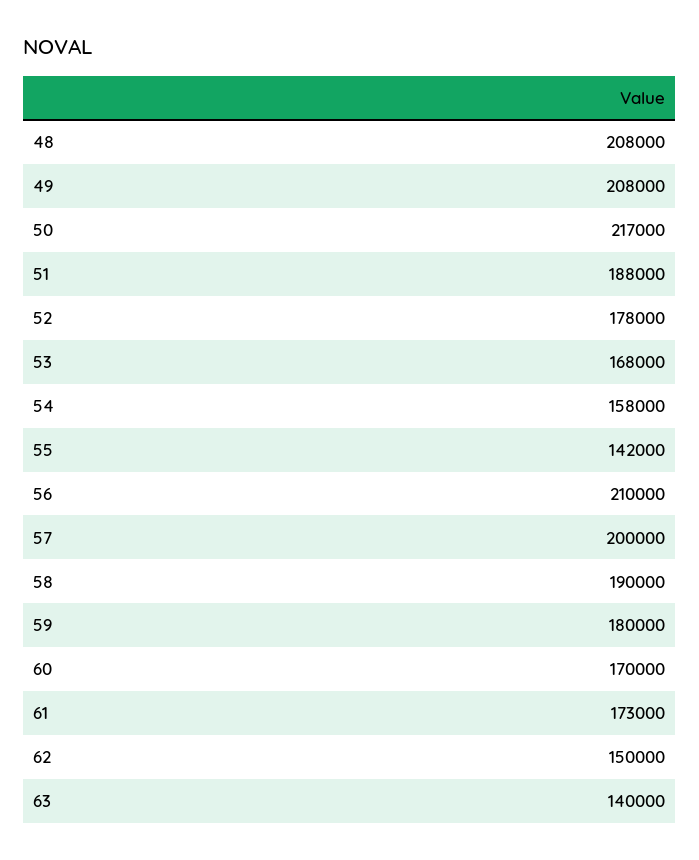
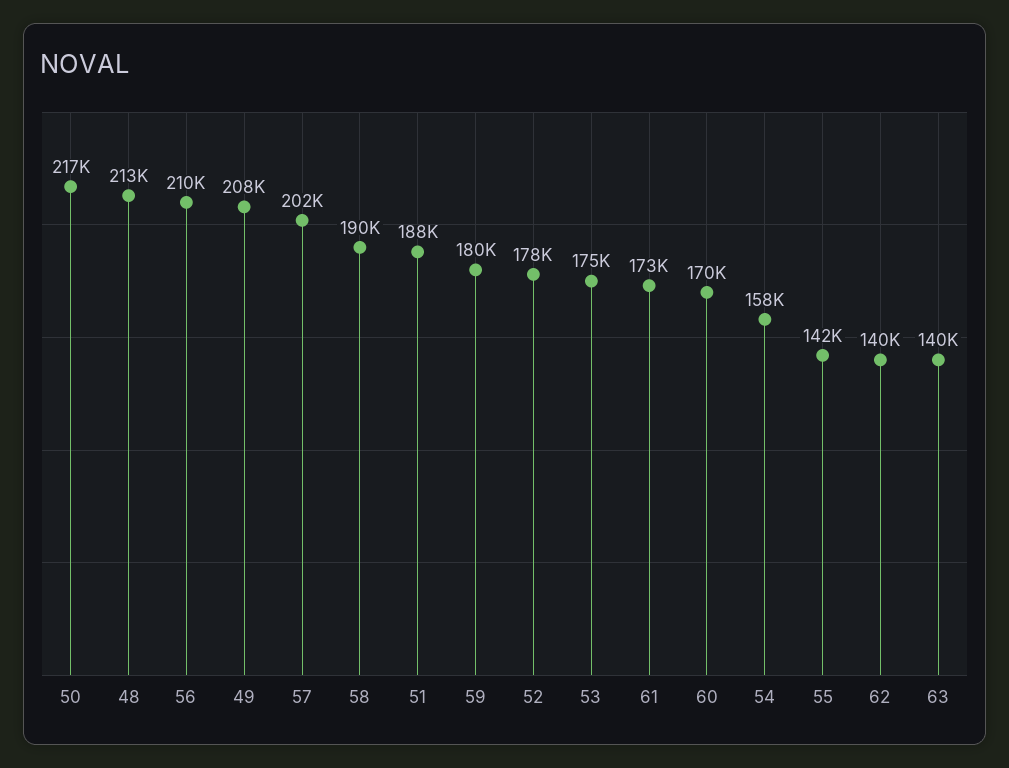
48: 208000 -> 213000
53: 168000 -> 175000
57: 200000 -> 202000
62: 150000 -> 140000

